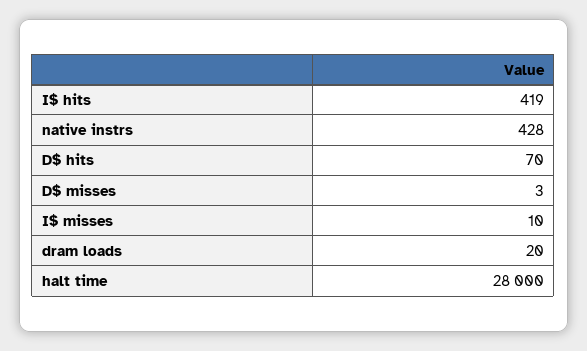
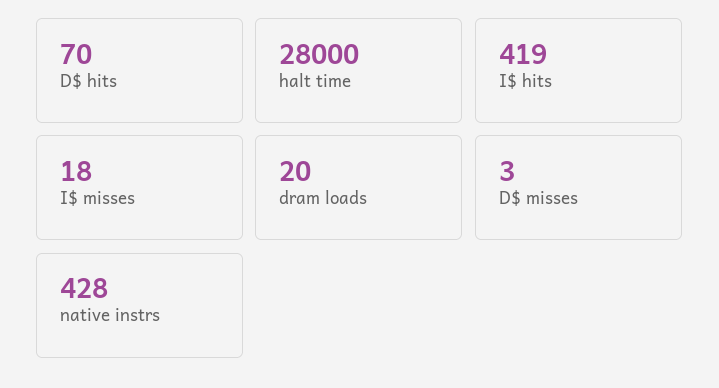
I$ misses: 10 -> 18

